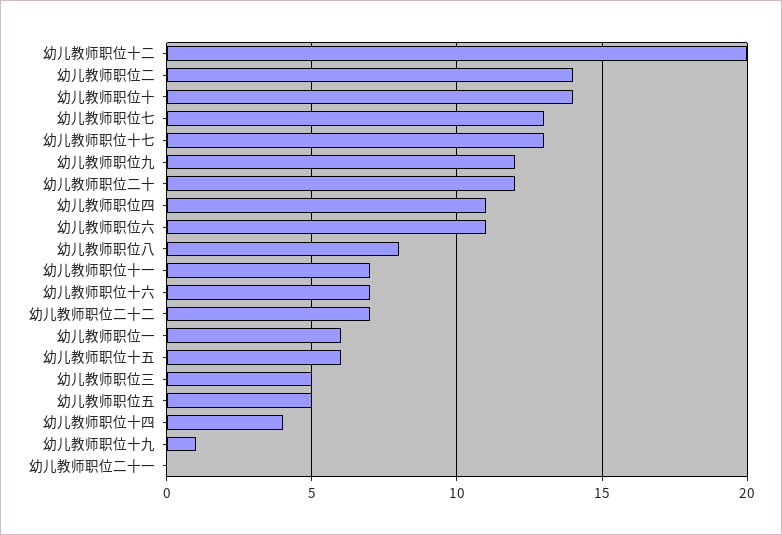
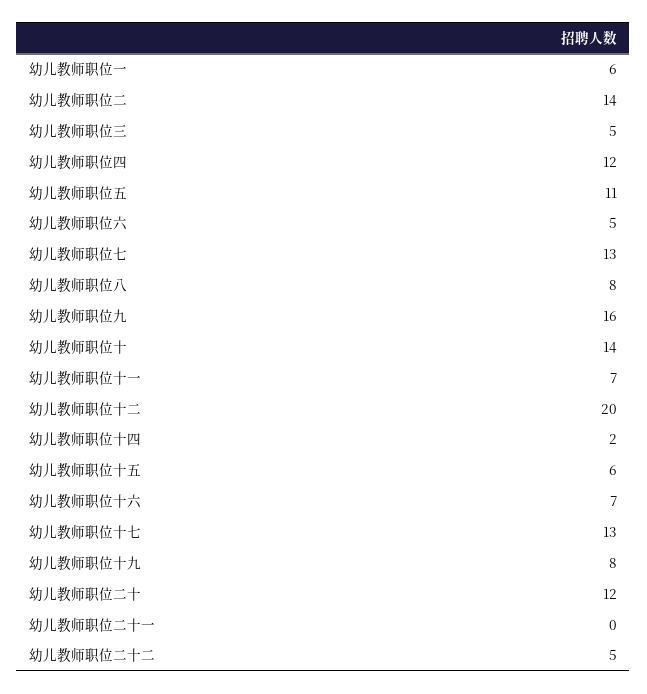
幼儿教师职位九: 12 -> 16
幼儿教师职位四: 11 -> 12
幼儿教师职位六: 11 -> 5
幼儿教师职位二十二: 7 -> 5
幼儿教师职位五: 5 -> 11
幼儿教师职位十四: 4 -> 2
幼儿教师职位十九: 1 -> 8

